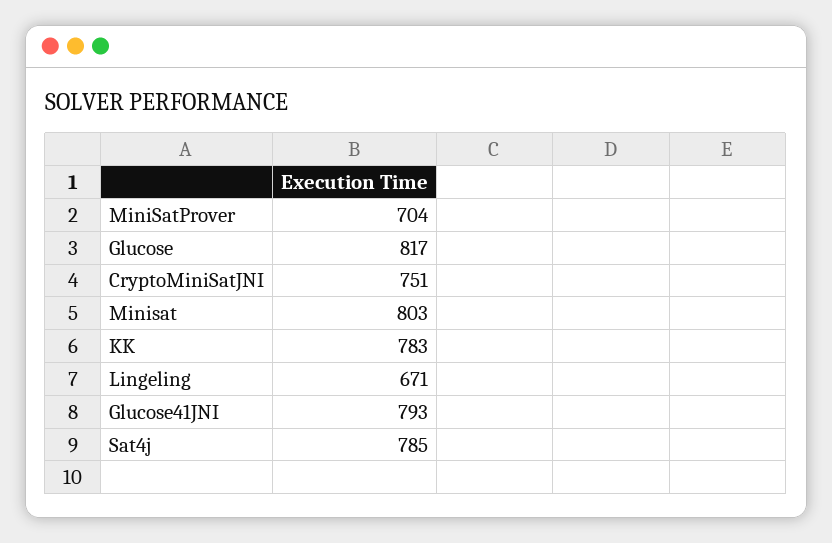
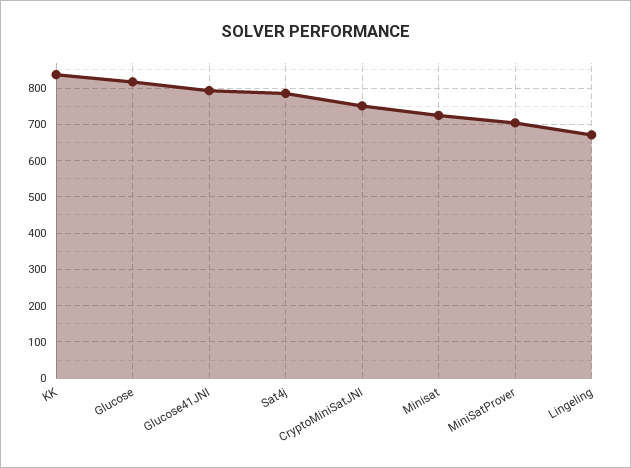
Minisat: 803 -> 720
KK: 783 -> 840

